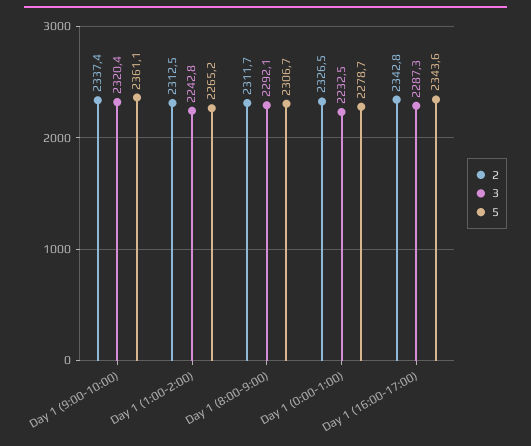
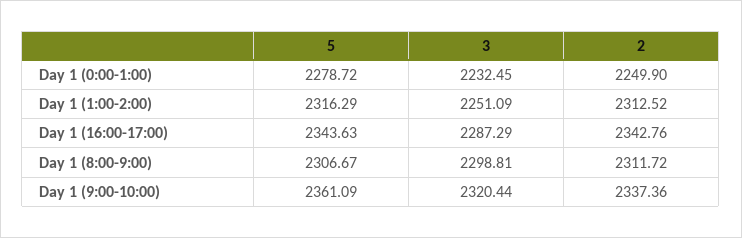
3, Day 1 (1:00-2:00): 2242.8 -> 2251.09
5, Day 1 (1:00-2:00): 2265.2 -> 2316.29
3, Day 1 (8:00-9:00): 2292.1 -> 2298.81
2, Day 1 (0:00-1:00): 2326.5 -> 2249.9

